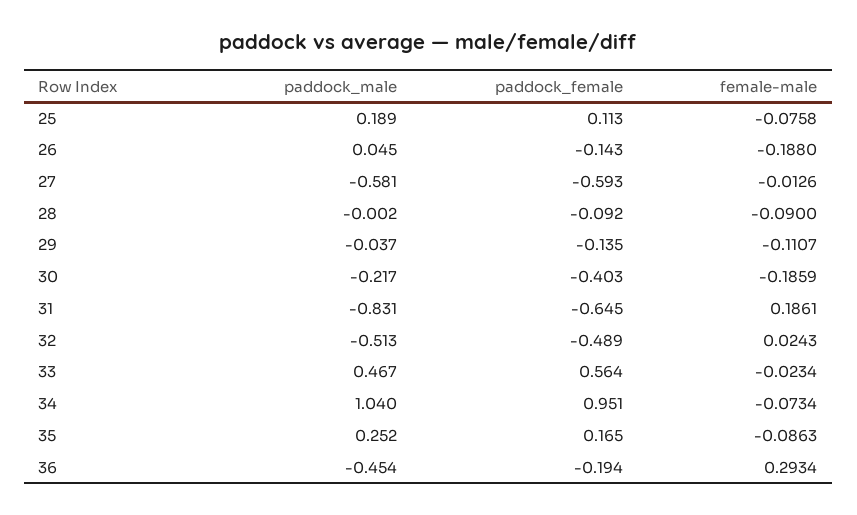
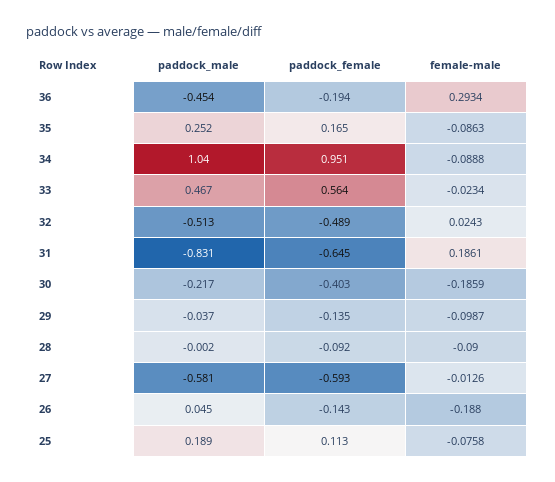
female-male, 29: -0.1107 -> -0.0987
female-male, 34: -0.0734 -> -0.0888

